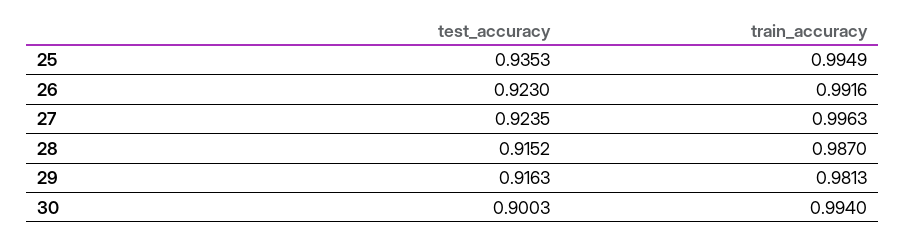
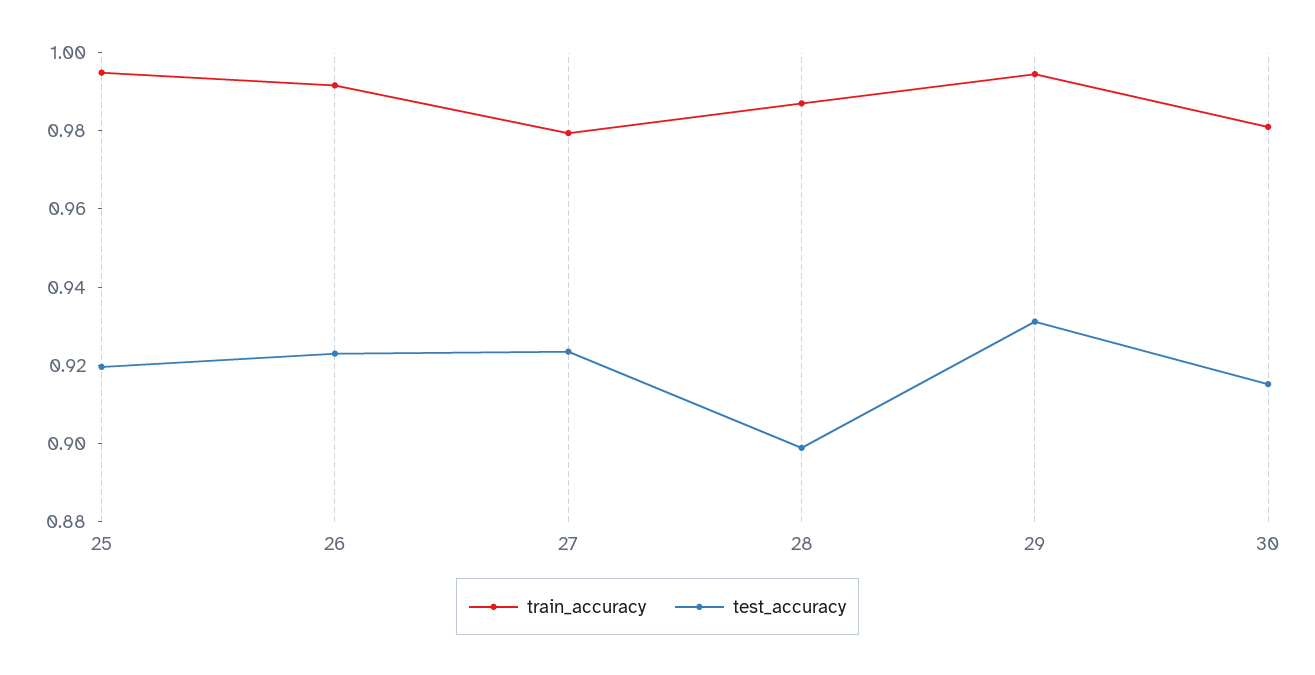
test_accuracy, 25: 0.9353 -> 0.92
train_accuracy, 27: 0.9963 -> 0.98
test_accuracy, 28: 0.9152 -> 0.9
test_accuracy, 29: 0.9163 -> 0.93
train_accuracy, 29: 0.9813 -> 0.995
test_accuracy, 30: 0.9003 -> 0.915
train_accuracy, 30: 0.994 -> 0.98

